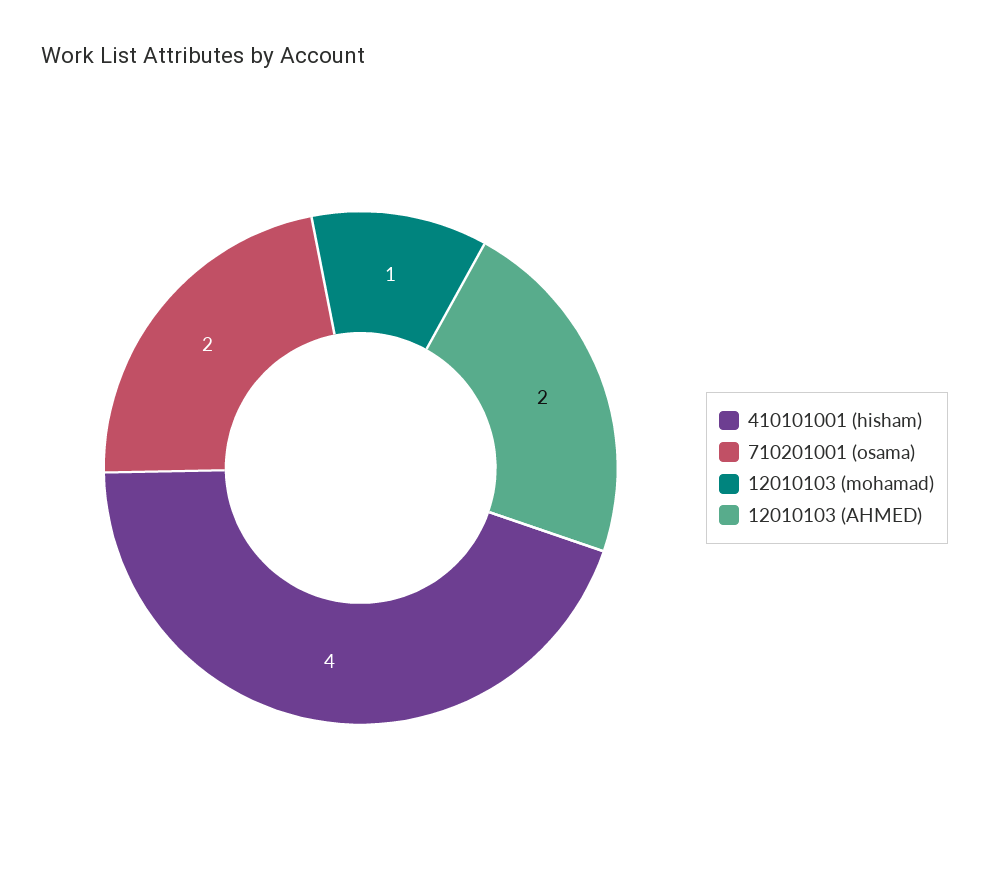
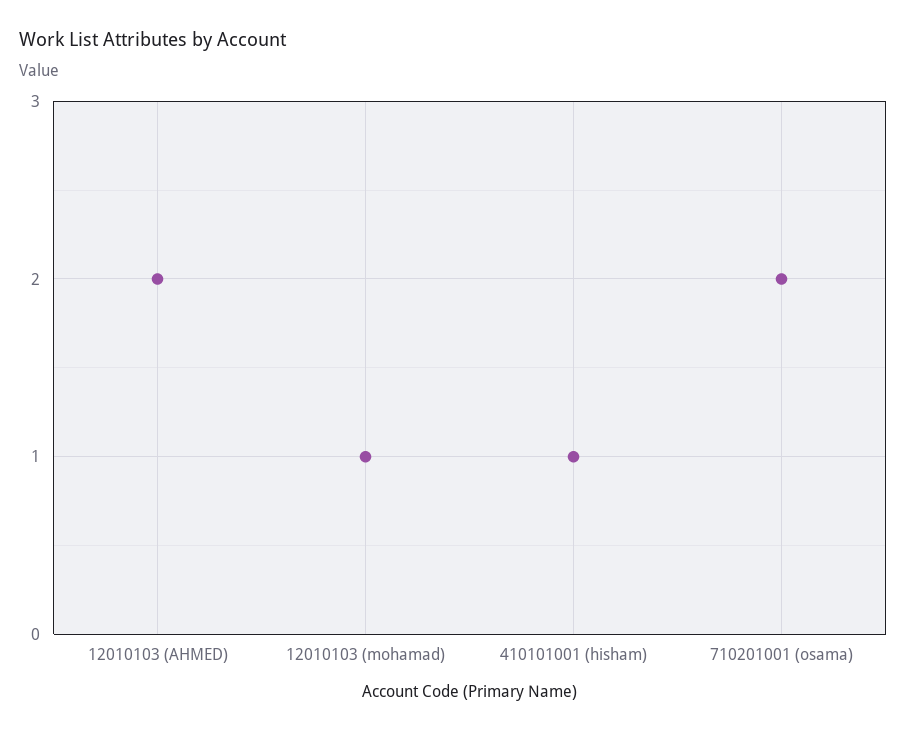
410101001 (hisham): 4 -> 1

